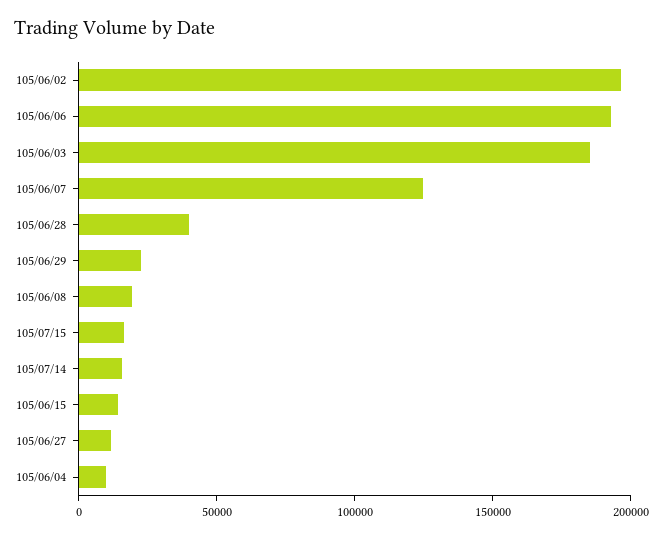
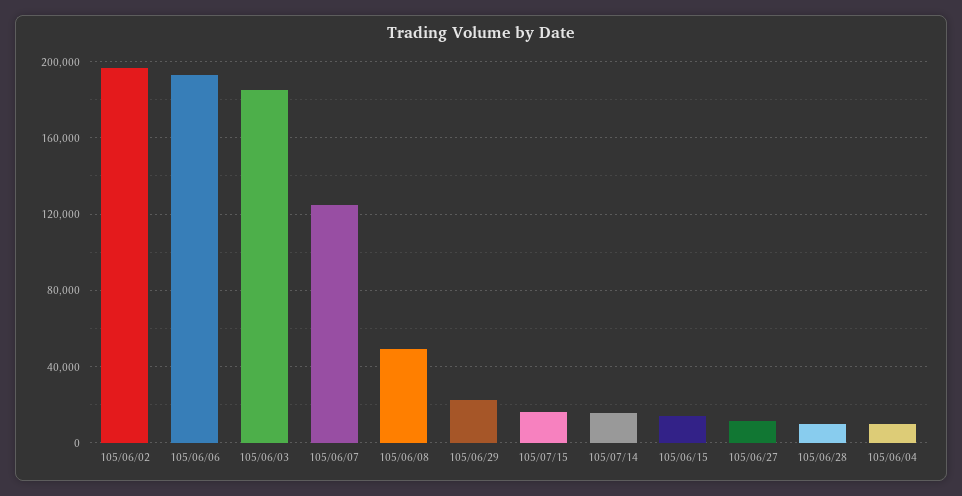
105/06/28: 40000 -> 10000
105/06/08: 20000 -> 50000

